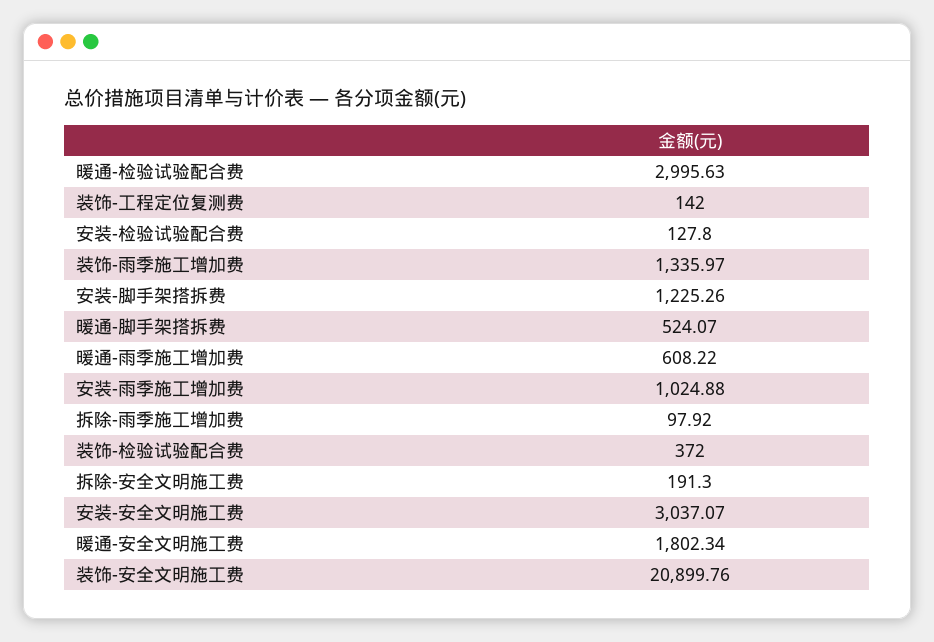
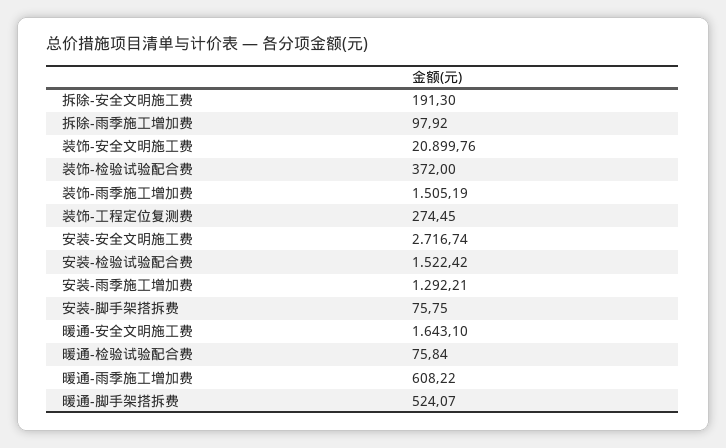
暖通-检验试验配合费: 2995.63 -> 75.84
装饰-工程定位复测费: 142 -> 274.45
安装-检验试验配合费: 127.8 -> 1522.42
装饰-雨季施工增加费: 1335.97 -> 1505.19
安装-脚手架搭拆费: 1225.26 -> 75.75
安装-雨季施工增加费: 1024.88 -> 1292.21
安装-安全文明施工费: 3037.07 -> 2716.74
暖通-安全文明施工费: 1802.34 -> 1643.1

